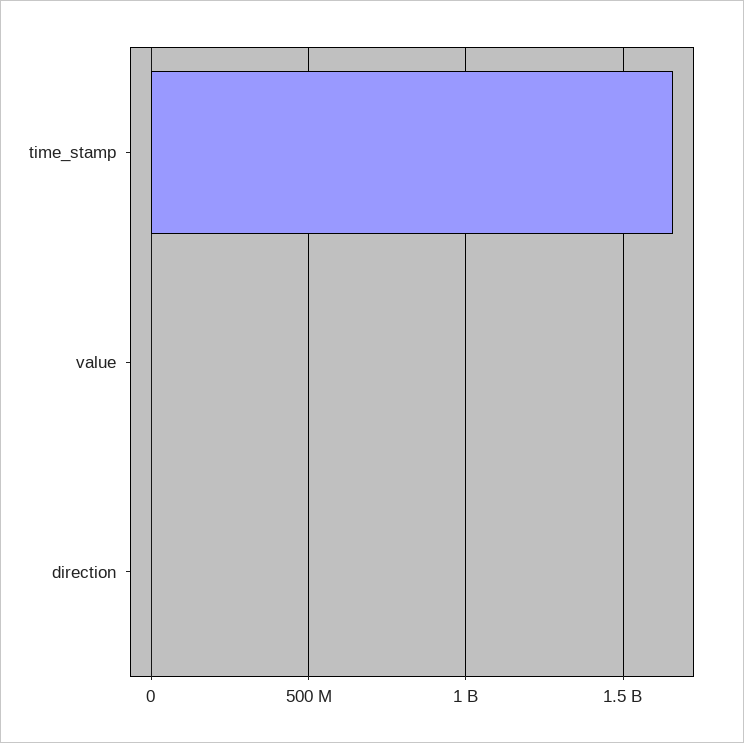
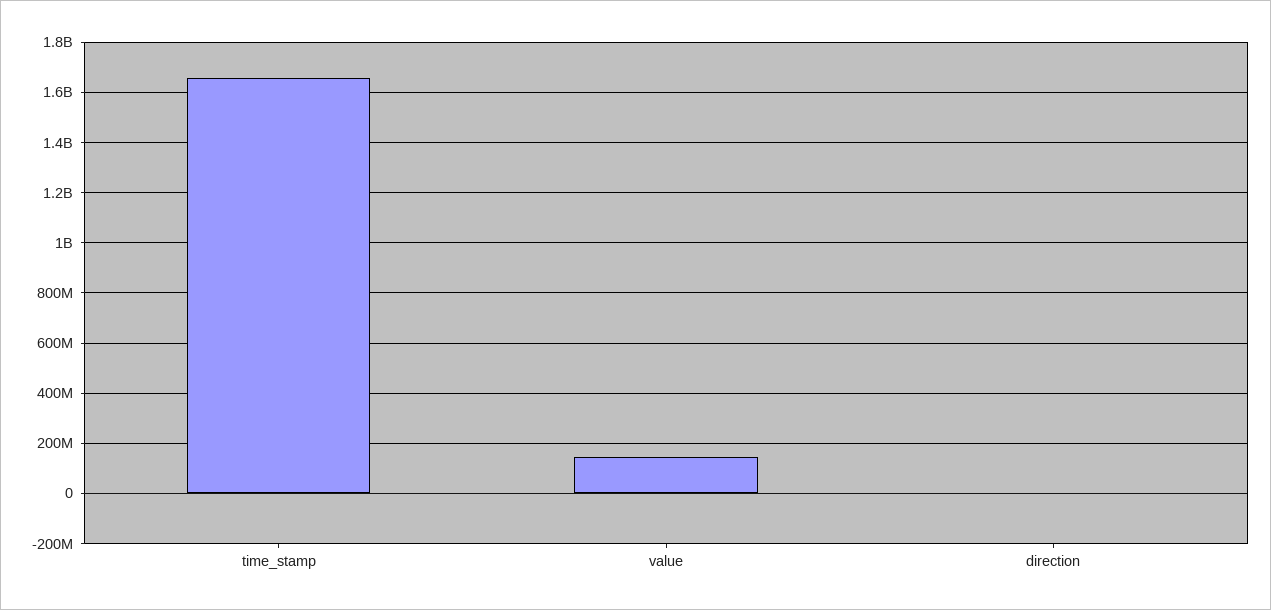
value: 0 -> 150000000

